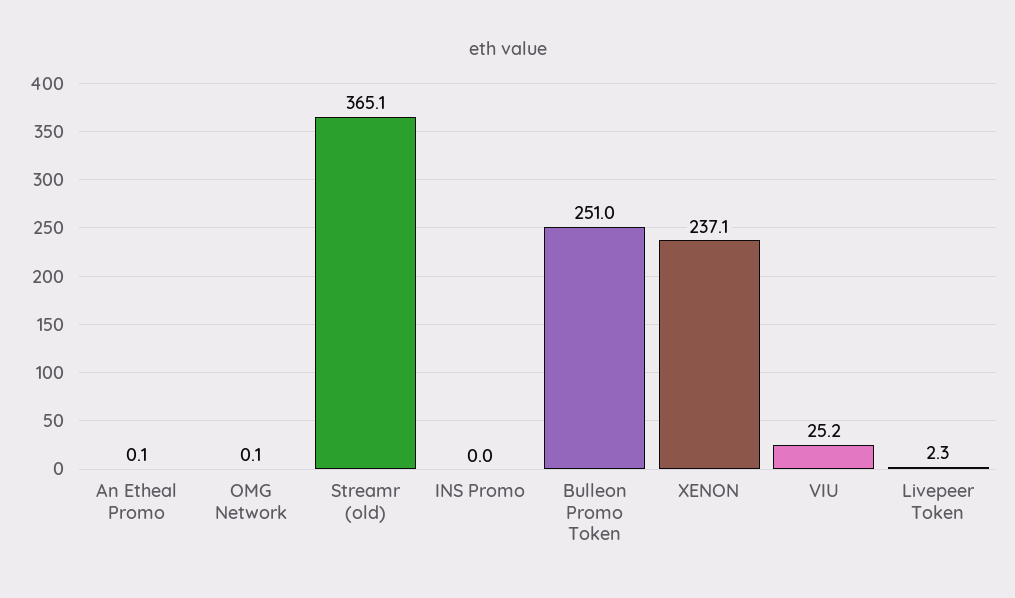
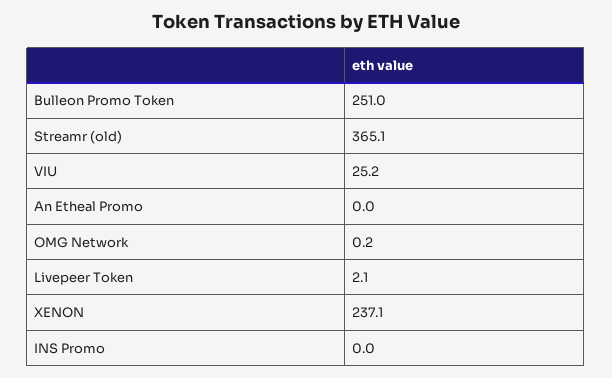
An Etheal Promo: 0.1 -> 0
OMG Network: 0.1 -> 0.2
Livepeer Token: 2.3 -> 2.1

